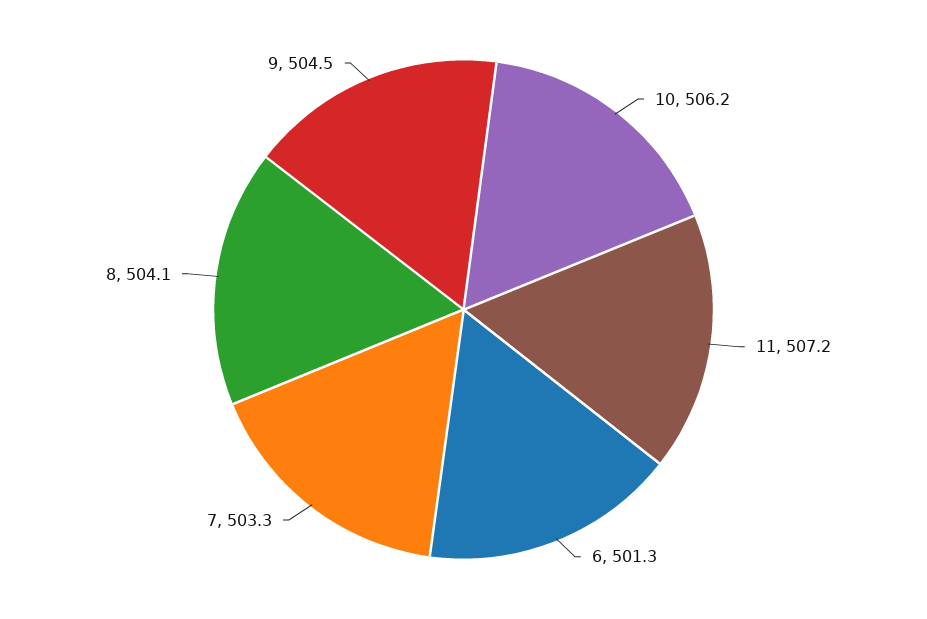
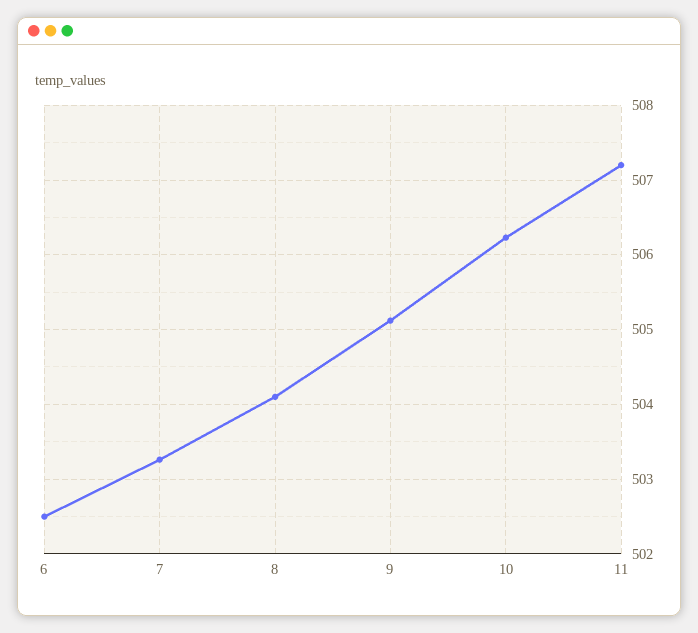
6: 501.3 -> 502.5
9: 504.5 -> 505.1

